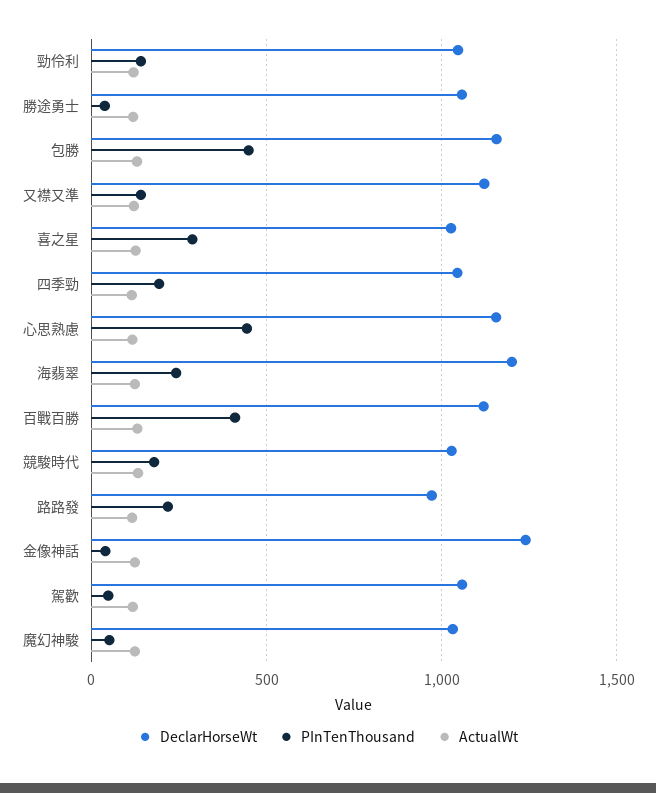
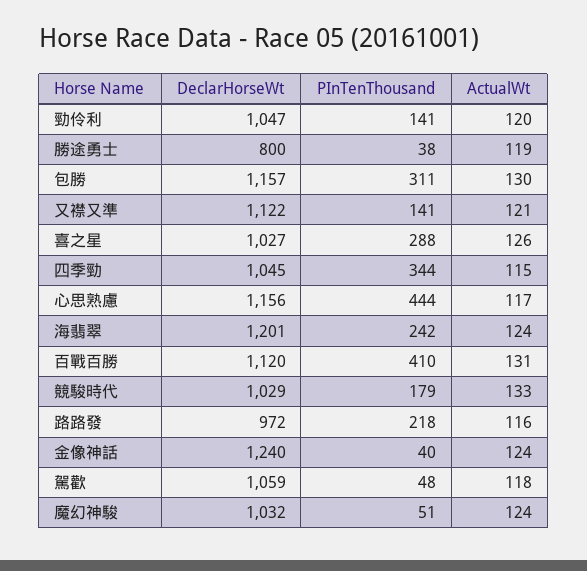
DeclarHorseWt, 勝途勇士: 1050 -> 800
PInTenThousand, 包勝: 450 -> 311
PInTenThousand, 四季勁: 200 -> 344

